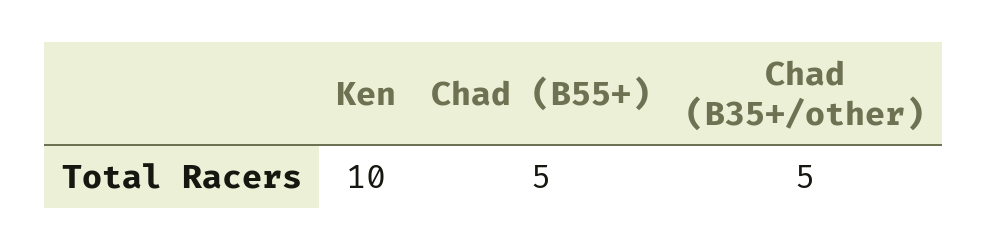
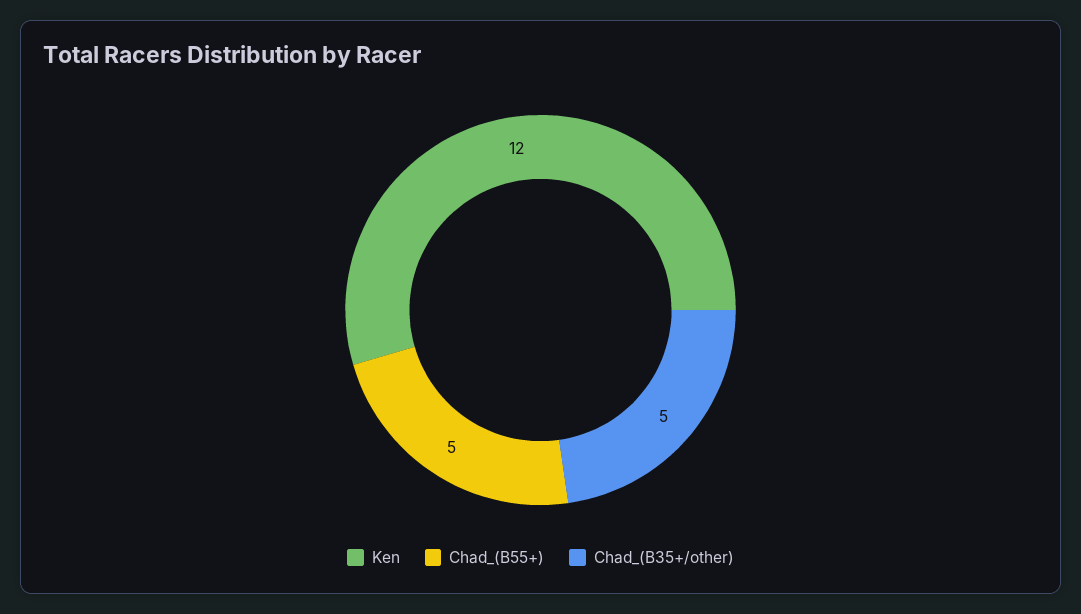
Ken: 10 -> 12

